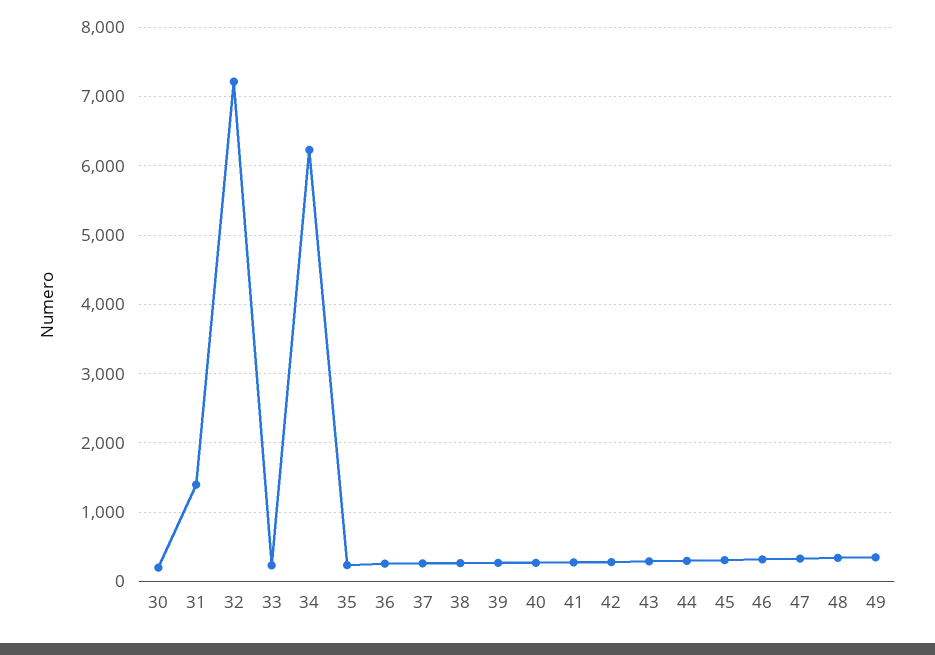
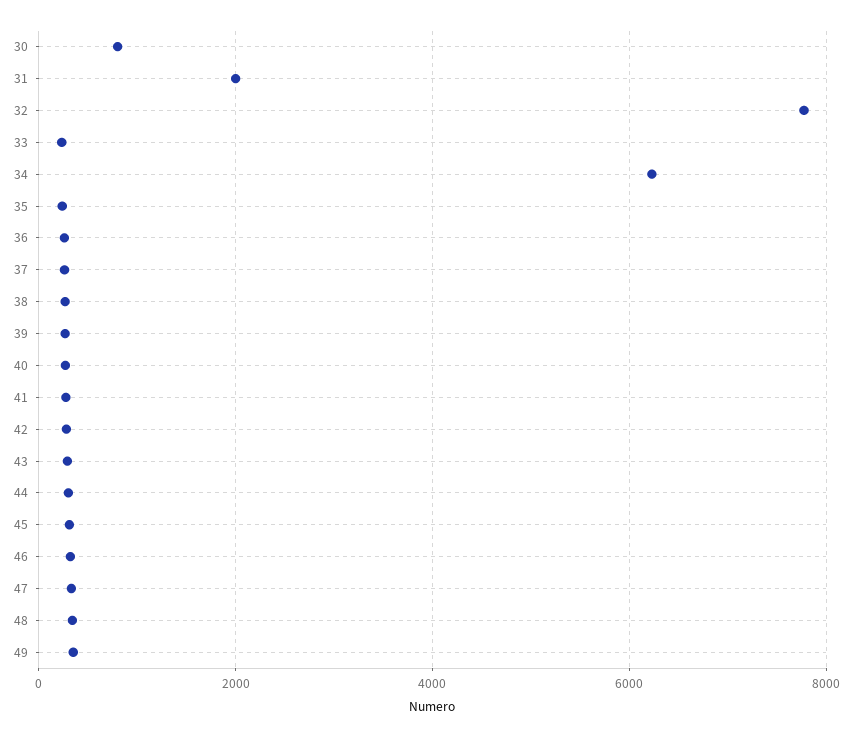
30: 200 -> 800
31: 1400 -> 2000
32: 7200 -> 7800

